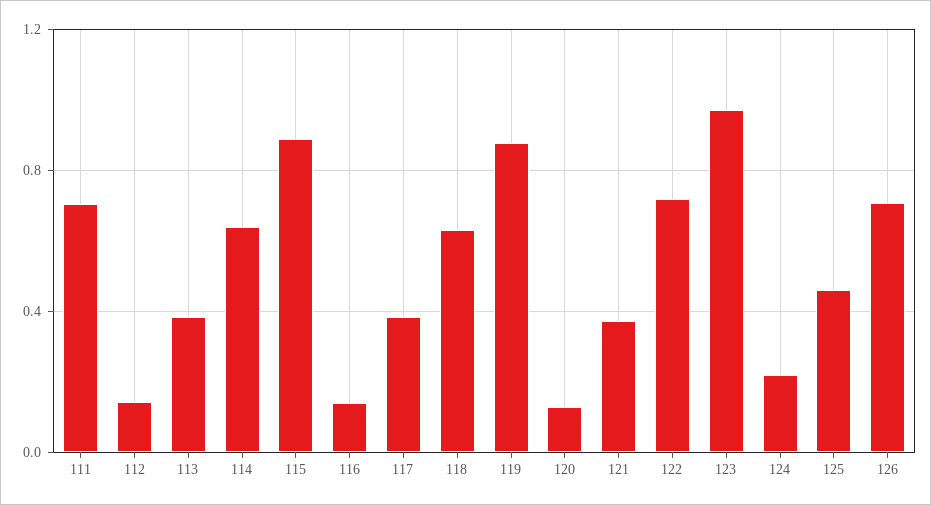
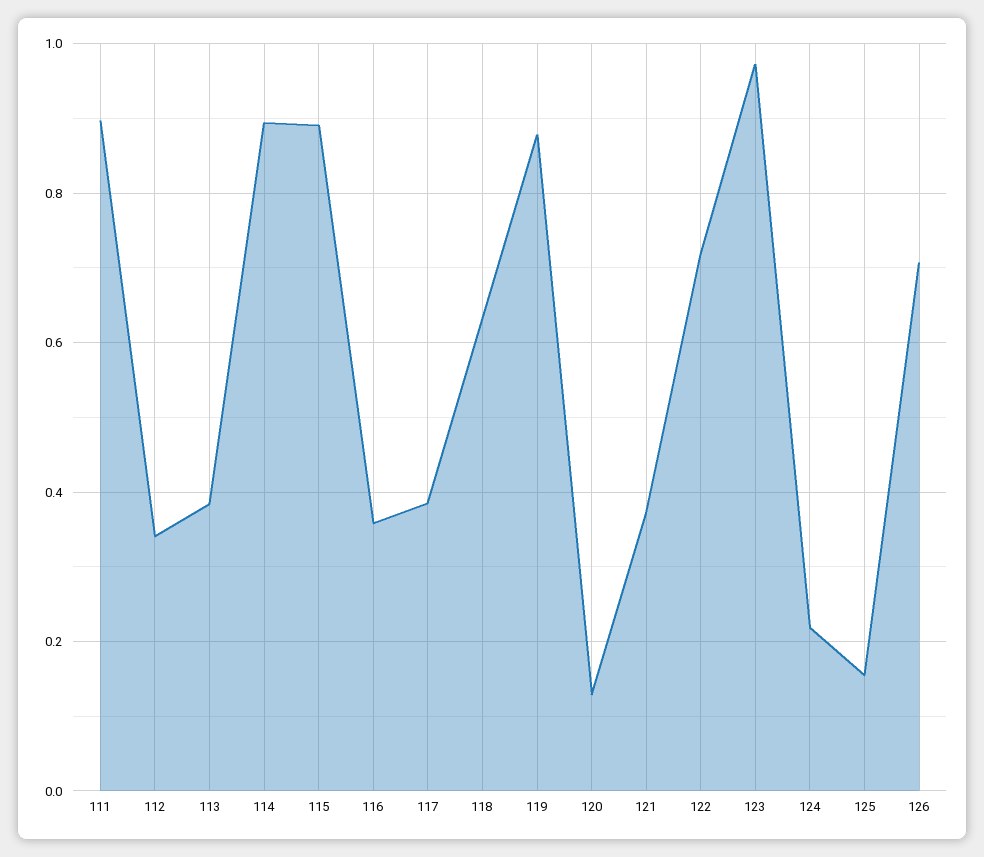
111: 0.7 -> 0.9
112: 0.15 -> 0.34
114: 0.65 -> 0.9
116: 0.15 -> 0.36
125: 0.45 -> 0.16

